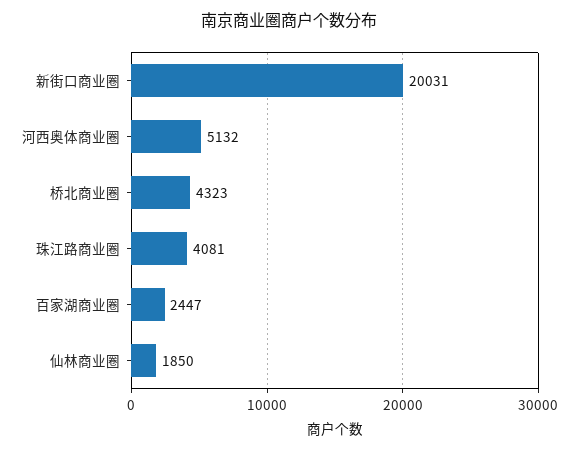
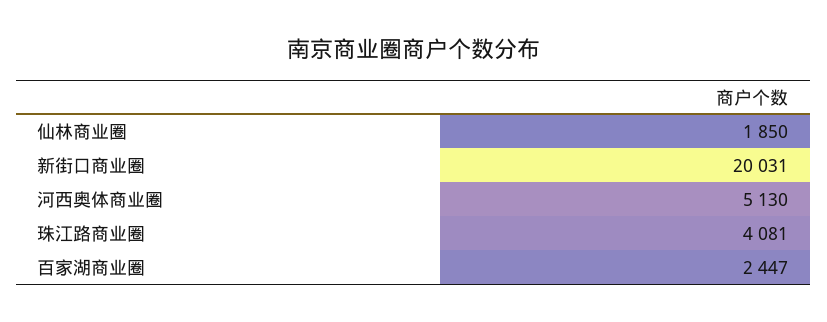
河西奥体商业圈: 5132 -> 5130
桥北商业圈: 4323 -> none

